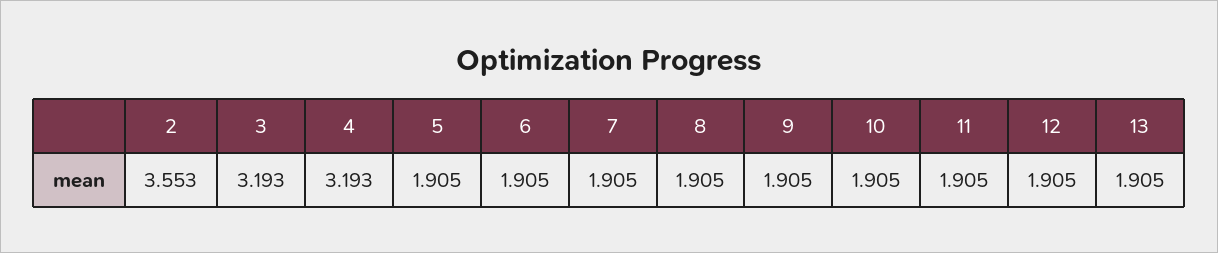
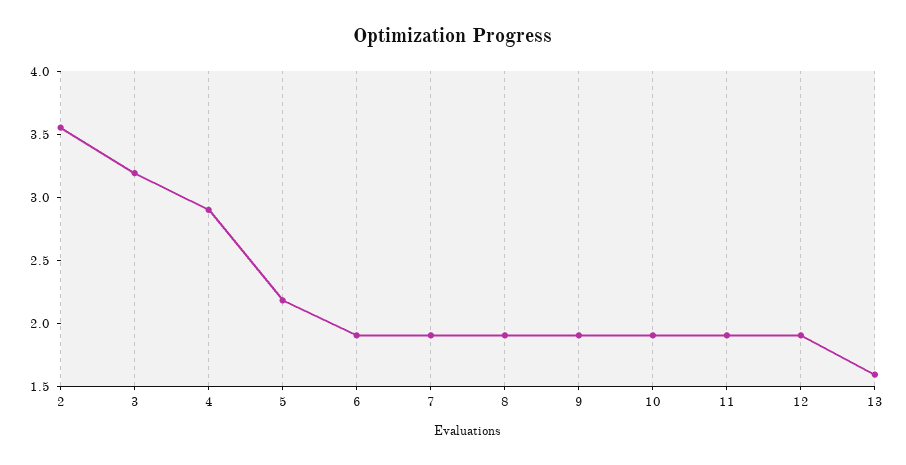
4: 3.193 -> 2.9
5: 1.905 -> 2.2
13: 1.905 -> 1.6

